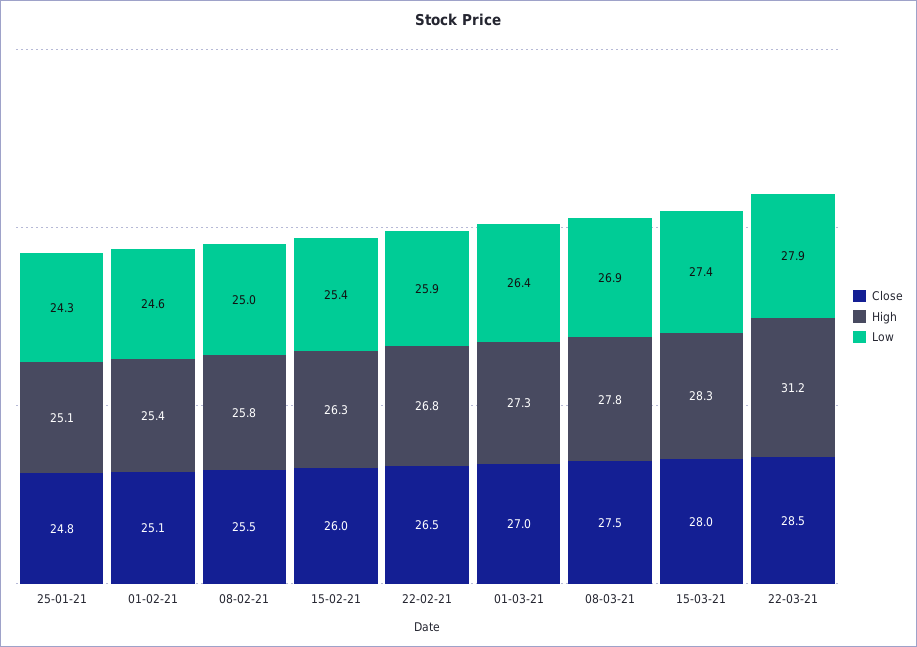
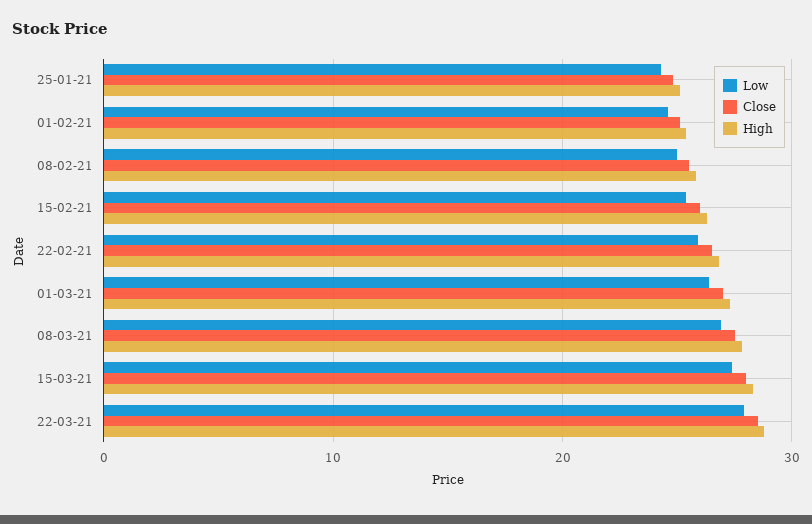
High, 22-03-21: 31.2 -> 29

